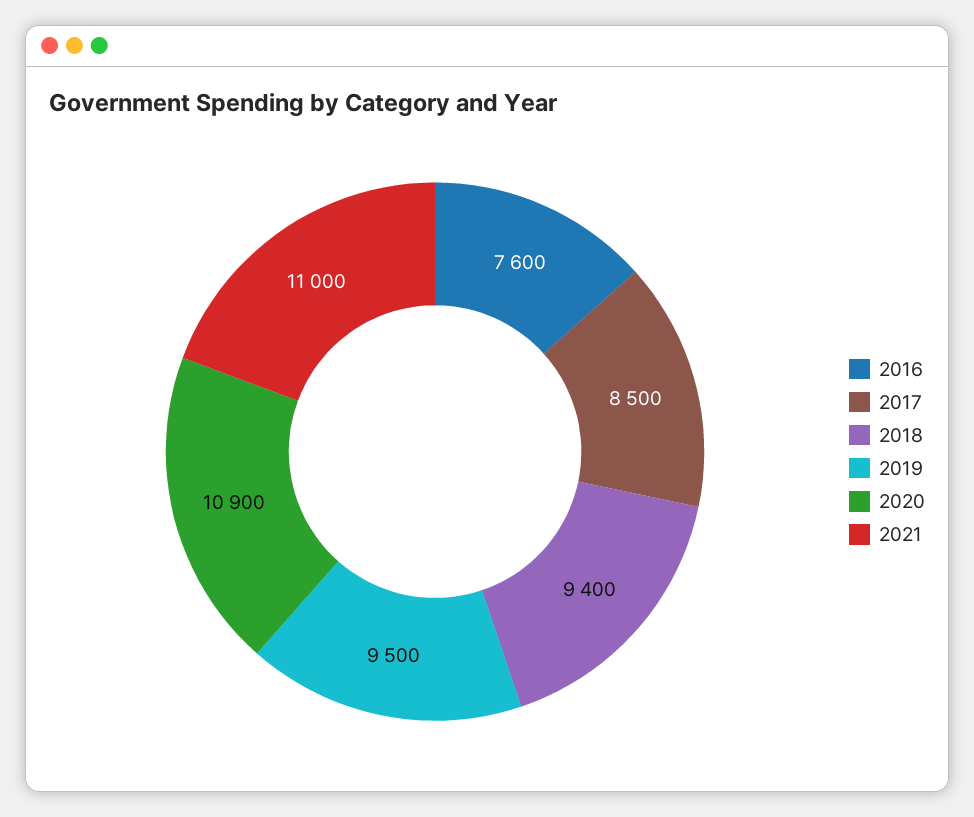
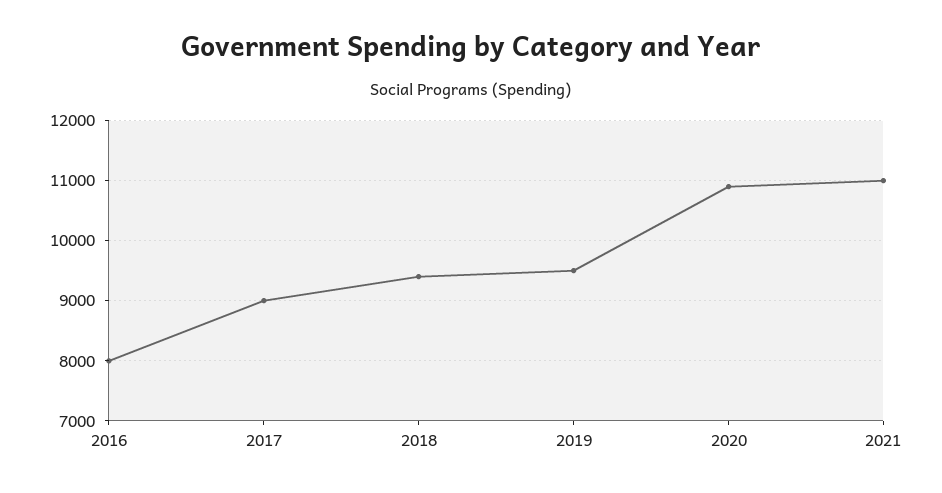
2016: 7600 -> 8000
2017: 8500 -> 9000

